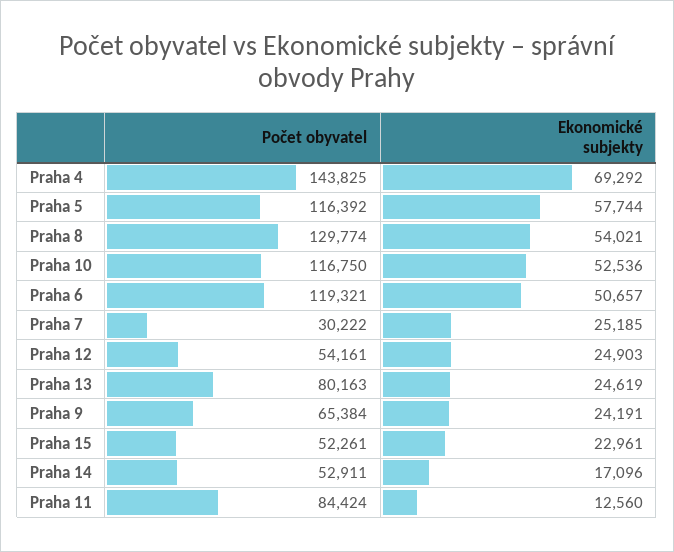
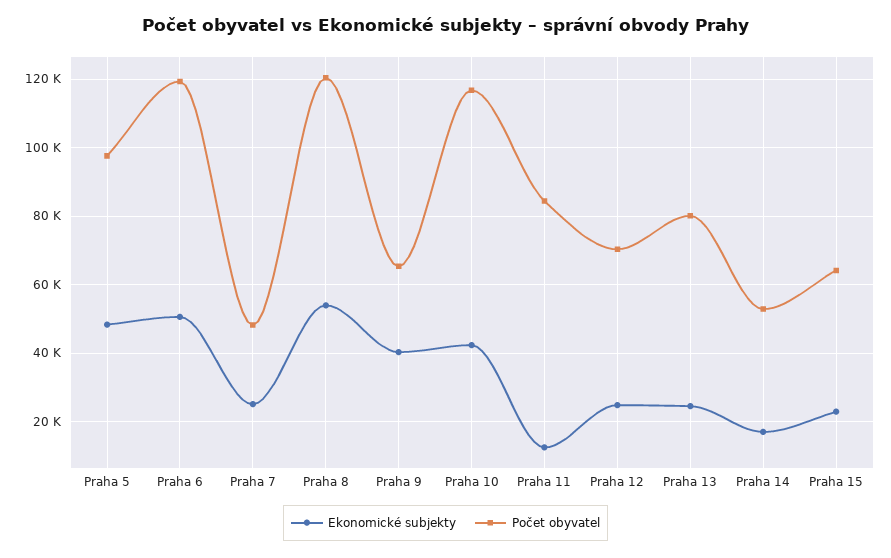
Počet obyvatel, Praha 4: 143825 -> none
Ekonomické subjekty, Praha 4: 69292 -> none
Počet obyvatel, Praha 5: 116392 -> 98000
Ekonomické subjekty, Praha 5: 57744 -> 48000
Počet obyvatel, Praha 8: 129774 -> 120000
Ekonomické subjekty, Praha 10: 52536 -> 42000
Počet obyvatel, Praha 7: 30222 -> 48000
Počet obyvatel, Praha 12: 54161 -> 70000
Ekonomické subjekty, Praha 9: 24191 -> 40000
Počet obyvatel, Praha 15: 52261 -> 64000

